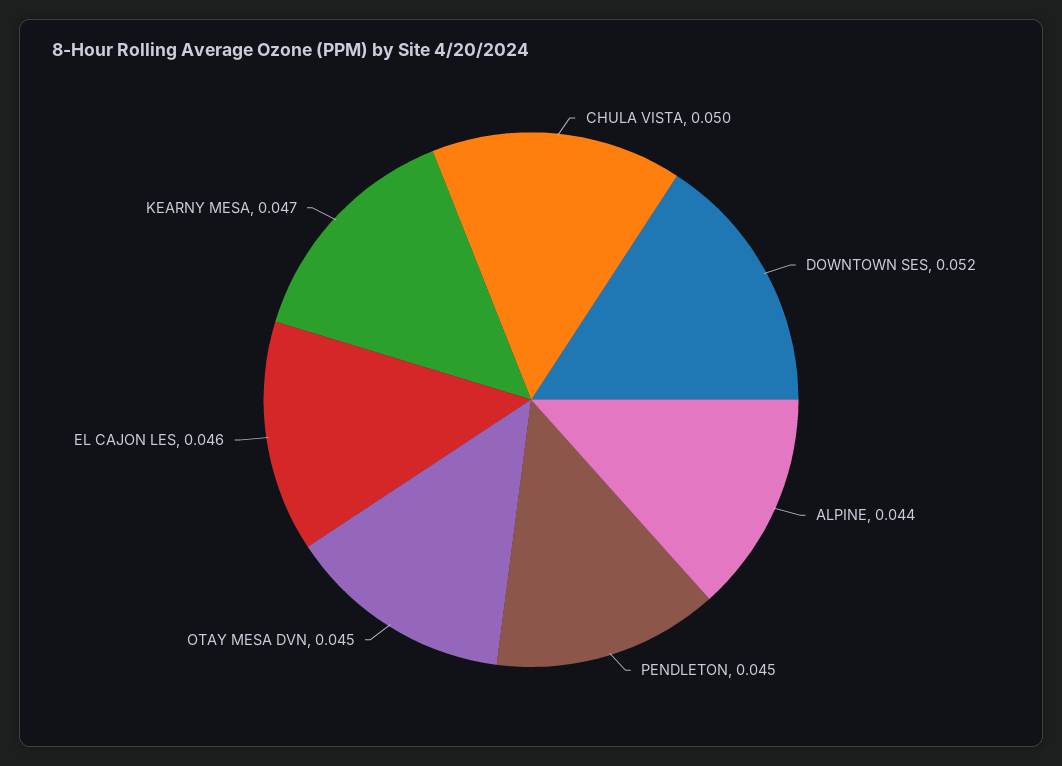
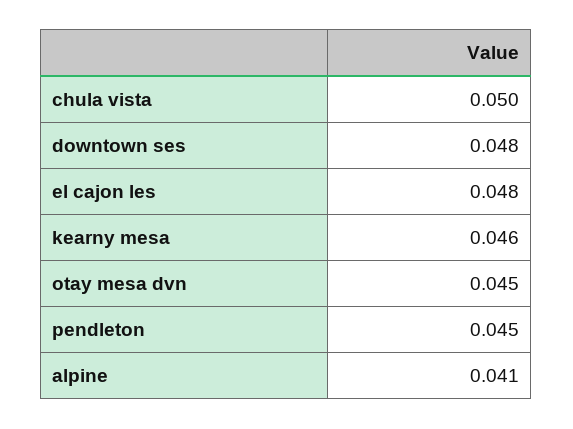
DOWNTOWN SES: 0.052 -> 0.048
ALPINE: 0.044 -> 0.041
EL CAJON LES: 0.046 -> 0.048
KEARNY MESA: 0.047 -> 0.046

